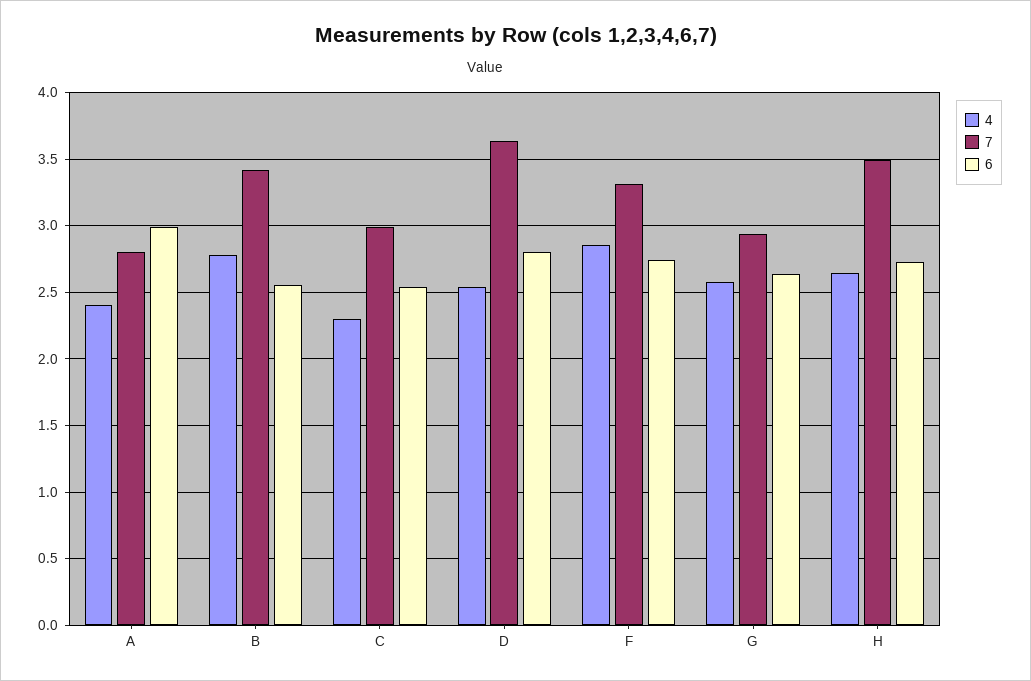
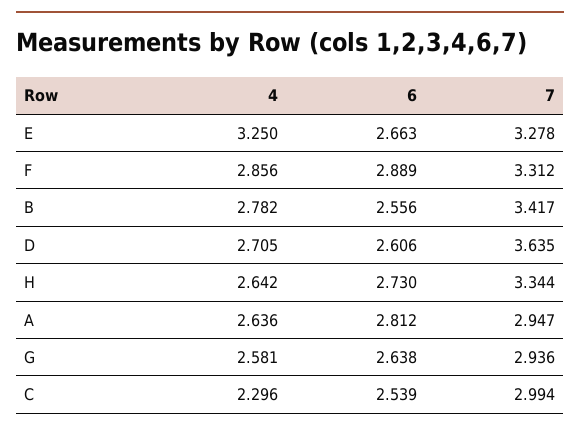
4, A: 2.4 -> 2.636
7, A: 2.8 -> 2.947
6, A: 3 -> 2.812
4, D: 2.55 -> 2.705
6, D: 2.8 -> 2.606
6, F: 2.75 -> 2.889
7, H: 3.5 -> 3.344
4, E: none -> 3.25
6, E: none -> 2.663
7, E: none -> 3.278

